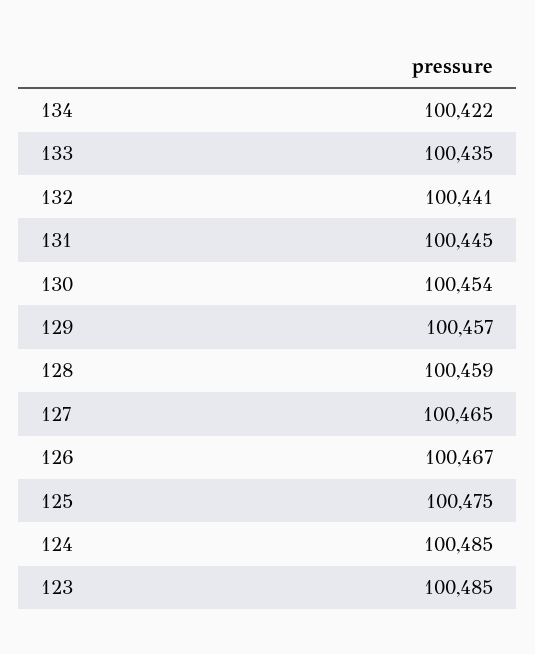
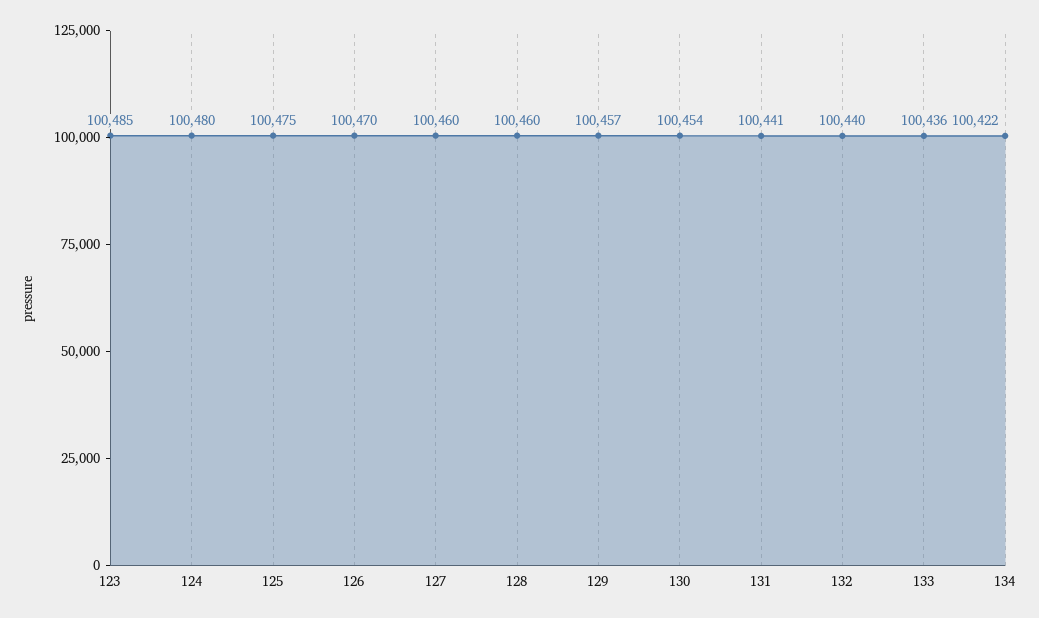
133: 100435 -> 100436
132: 100441 -> 100440
131: 100445 -> 100441
128: 100459 -> 100460
127: 100465 -> 100460
126: 100467 -> 100470
124: 100485 -> 100480

